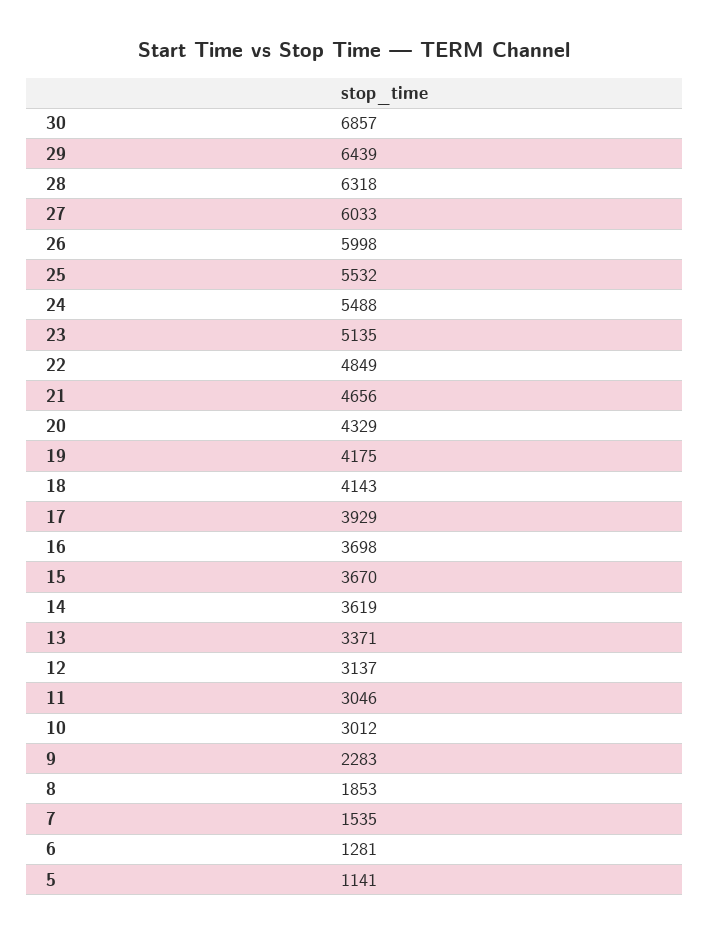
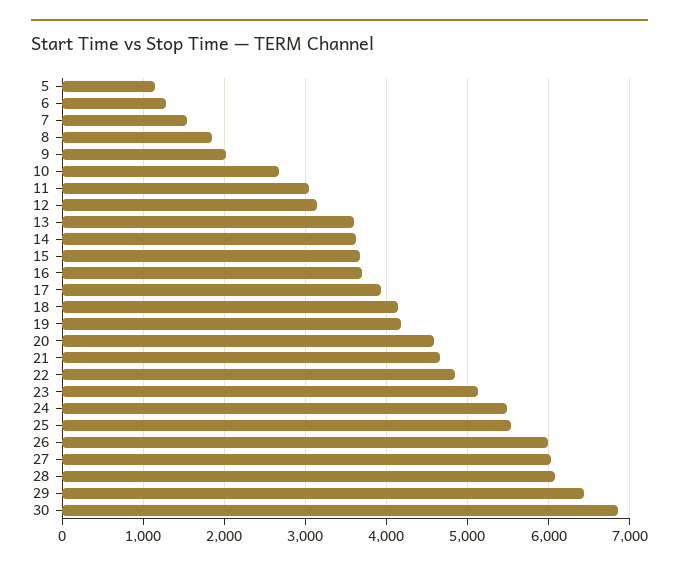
28: 6318 -> 6100
20: 4329 -> 4600
13: 3371 -> 3600
10: 3012 -> 2700
9: 2283 -> 2000

